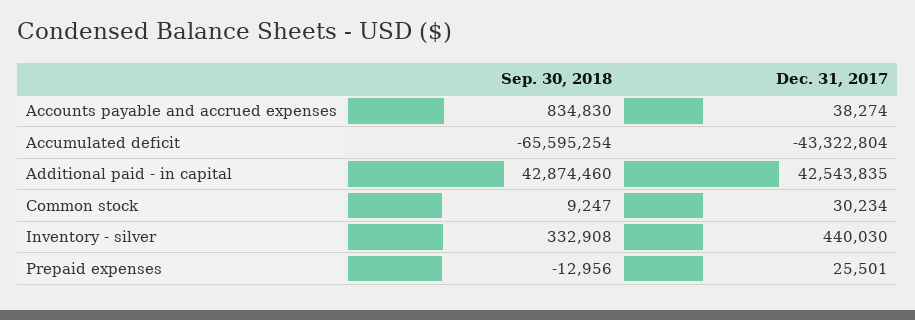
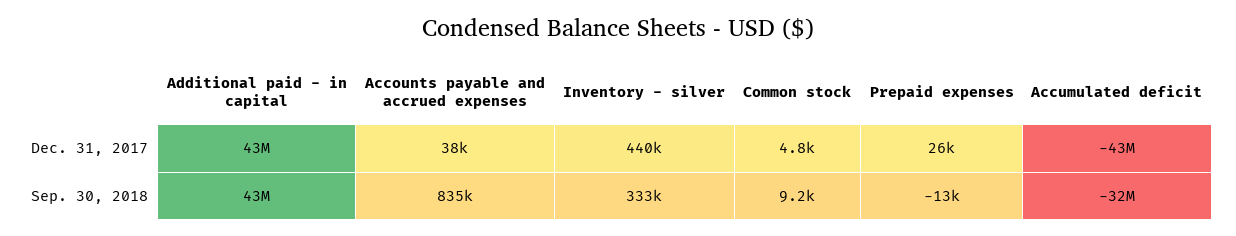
Sep. 30, 2018, Accumulated deficit: -65595254 -> -32000000
Dec. 31, 2017, Common stock: 30234 -> 4800

